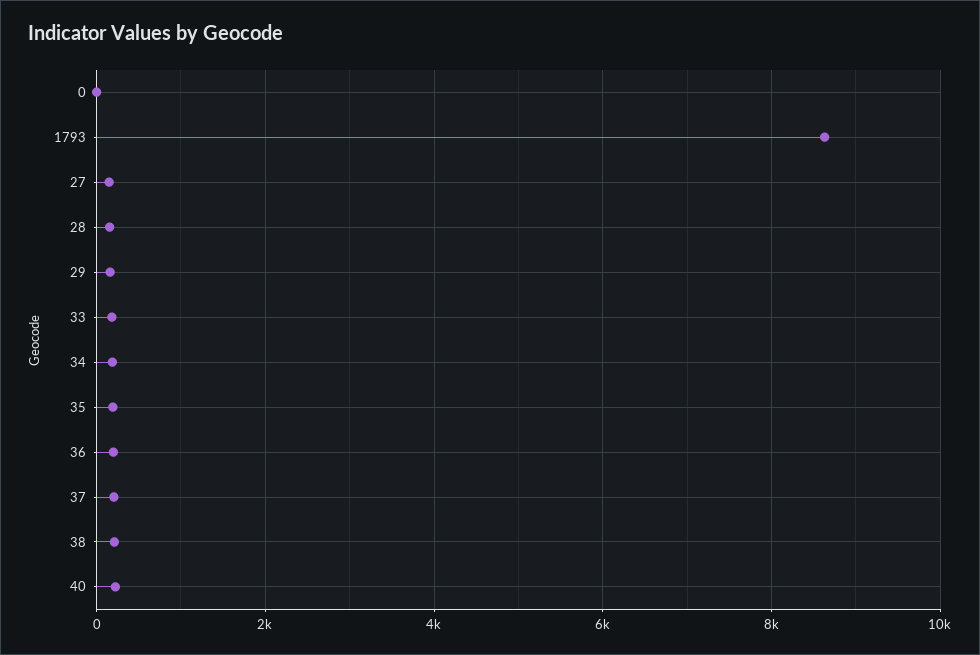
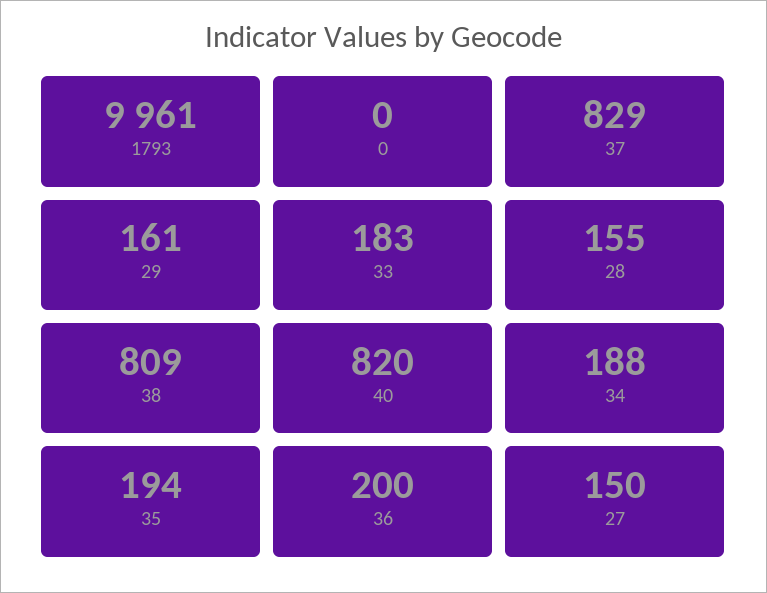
1793: 8600 -> 9961
37: 200 -> 829
38: 200 -> 809
40: 200 -> 820

